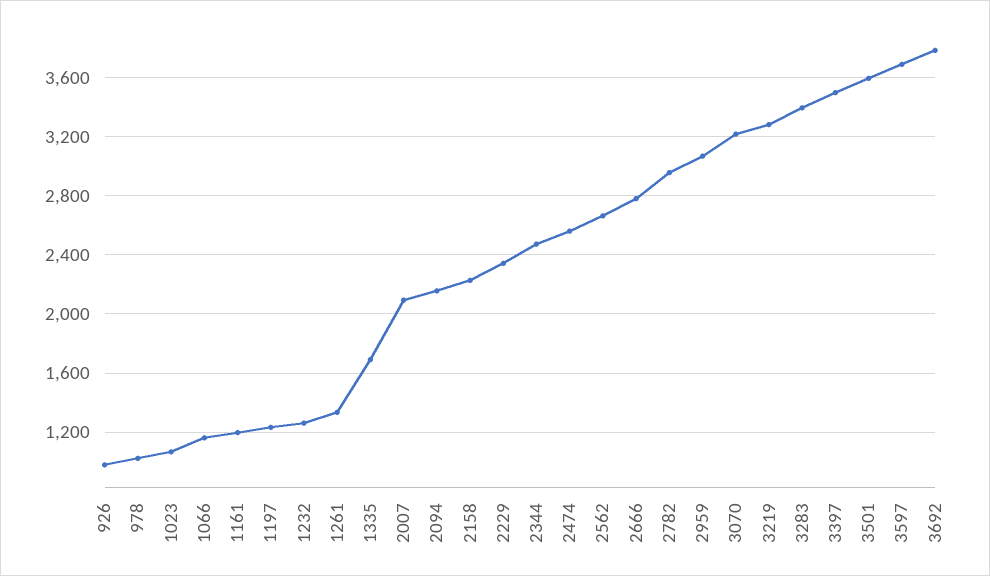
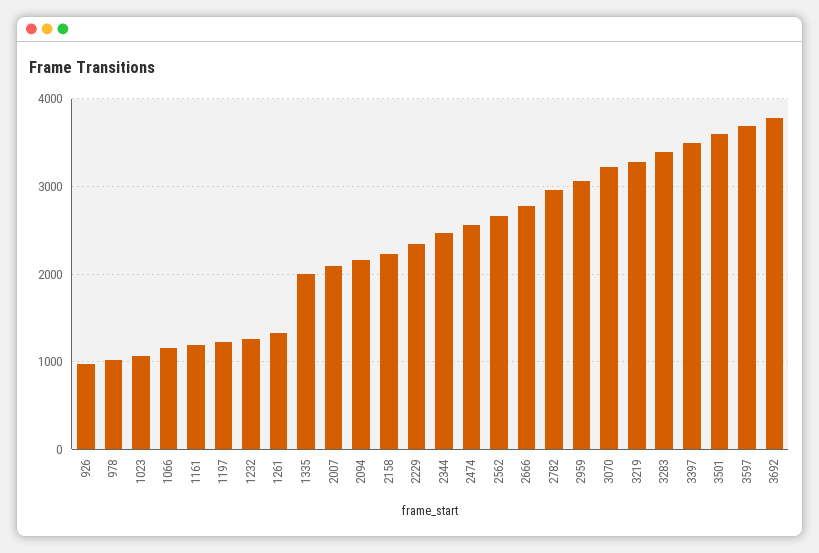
1335: 1700 -> 2000

